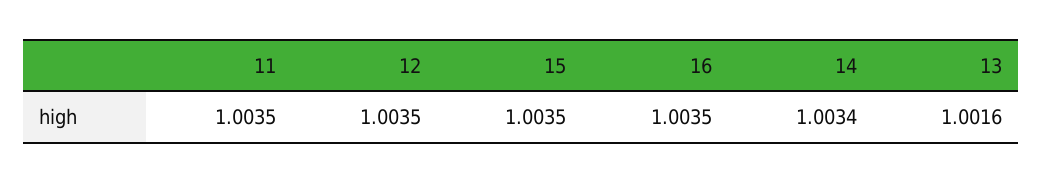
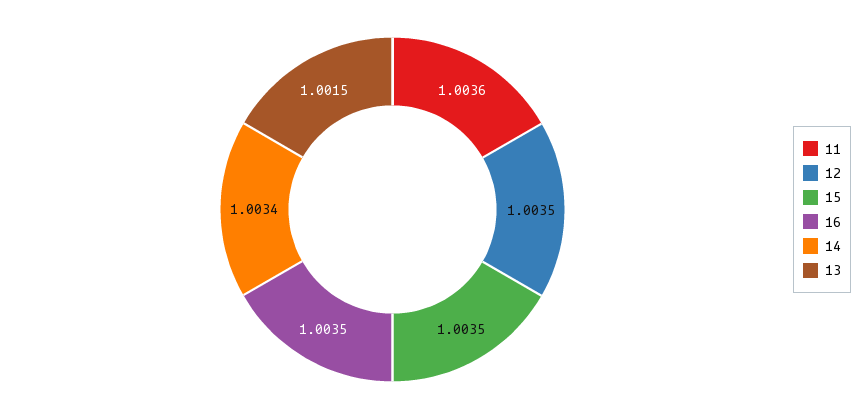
11: 1.0035 -> 1.0036
13: 1.0016 -> 1.0015

